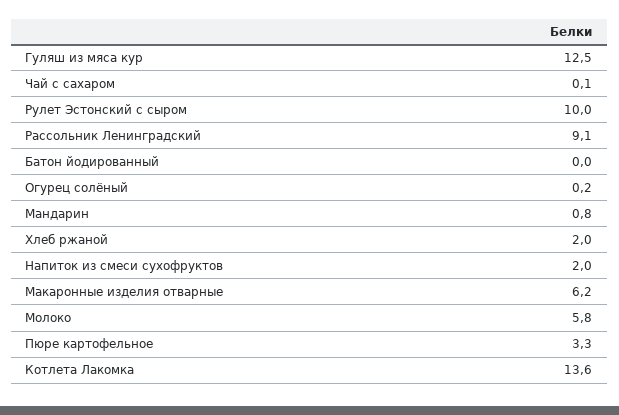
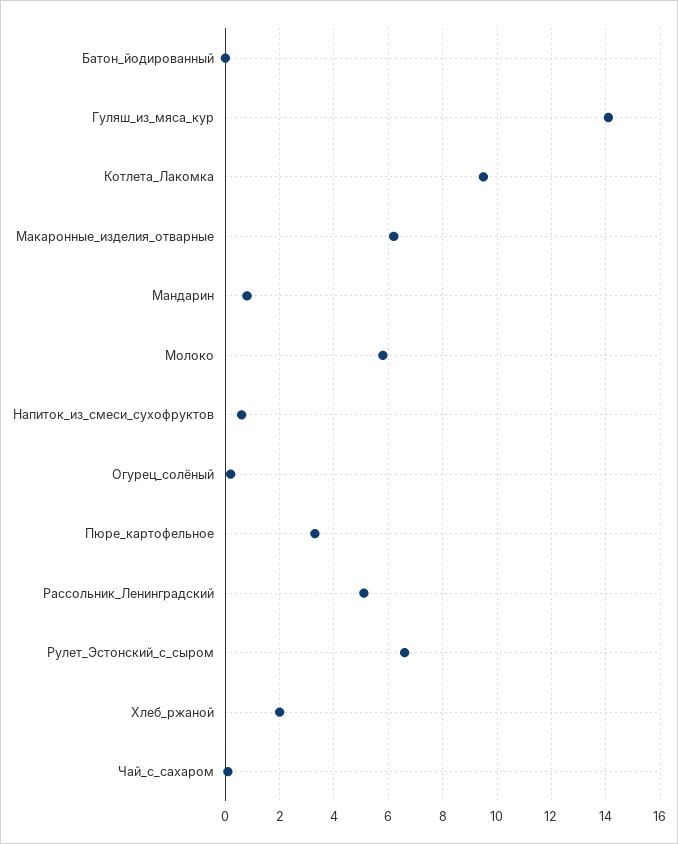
Гуляш из мяса кур: 12.5 -> 14
Рулет Эстонский с сыром: 10 -> 6.5
Рассольник Ленинградский: 9.1 -> 5
Напиток из смеси сухофруктов: 2 -> 0.5
Котлета Лакомка: 13.6 -> 9.5

